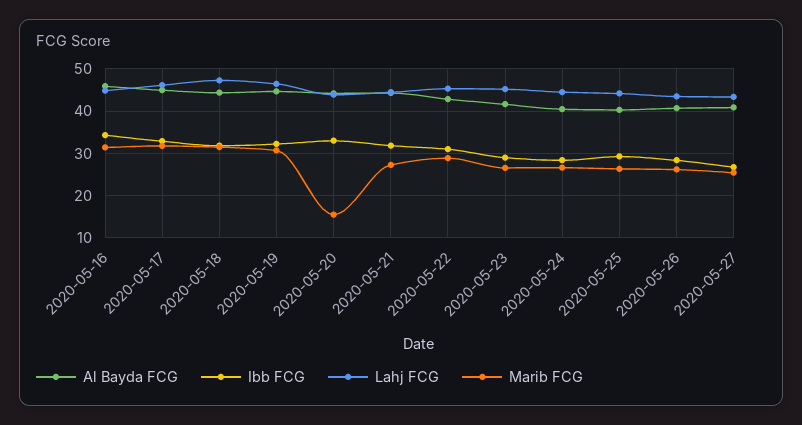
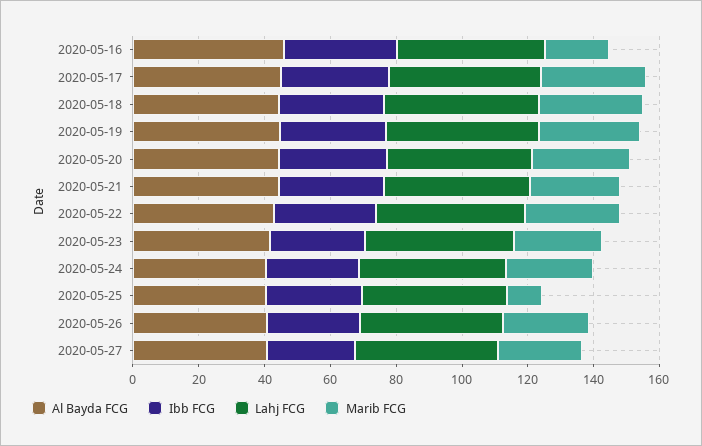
Marib FCG, 2020-05-16: 32 -> 20
Marib FCG, 2020-05-20: 16 -> 30
Marib FCG, 2020-05-25: 26 -> 10

